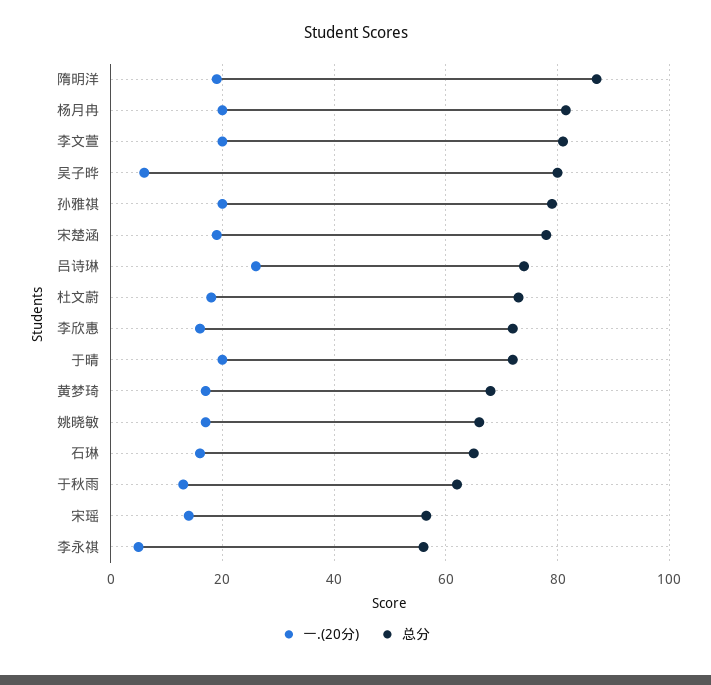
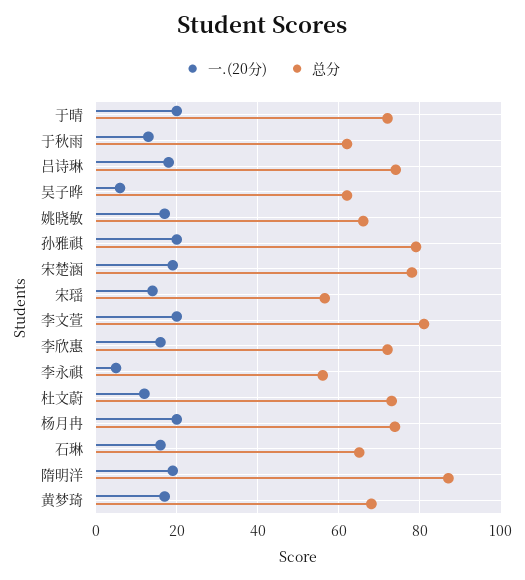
总分, 杨月冉: 82 -> 74
总分, 吴子晔: 80 -> 62
一.(20分), 吕诗琳: 26 -> 18
一.(20分), 杜文蔚: 18 -> 12

